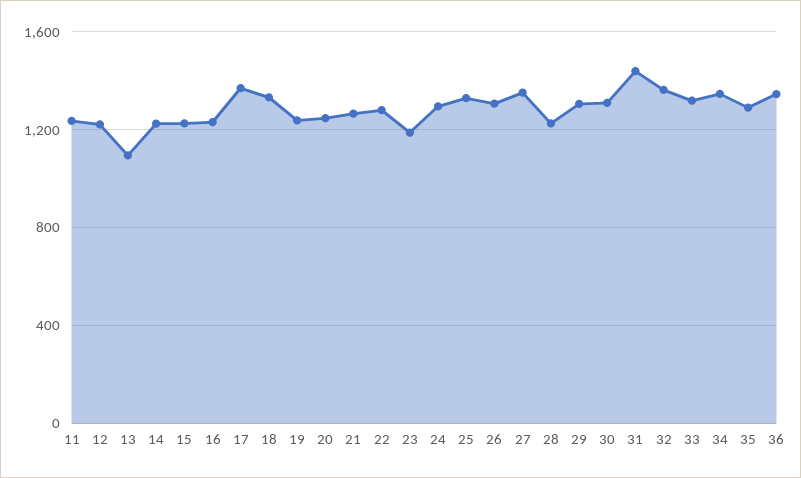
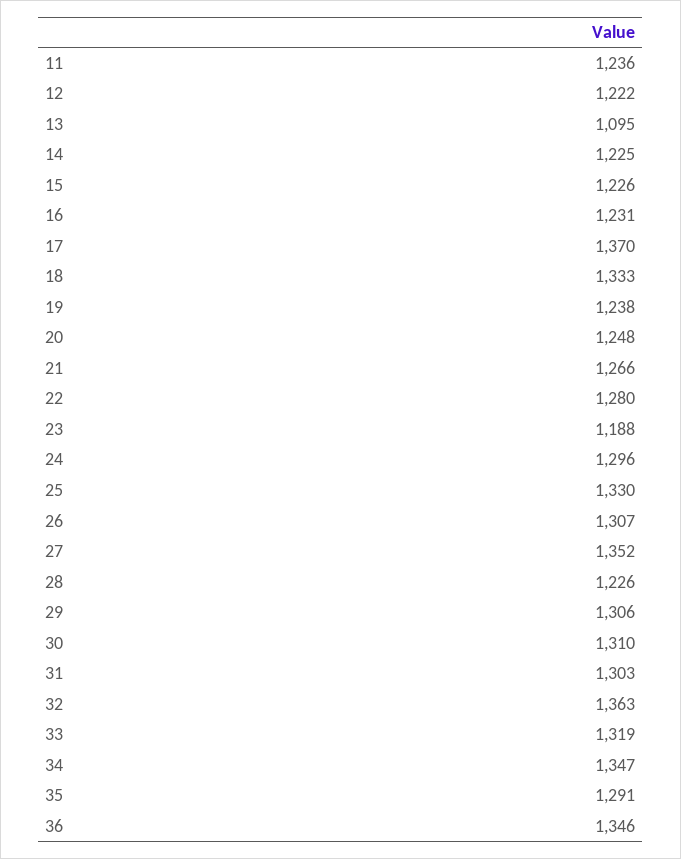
31: 1450 -> 1303

